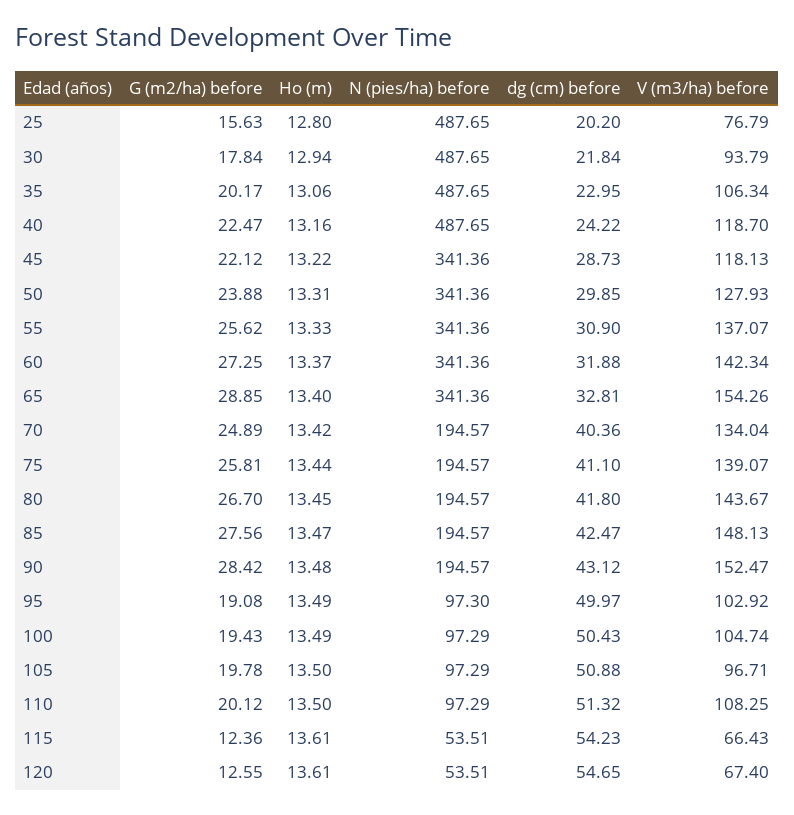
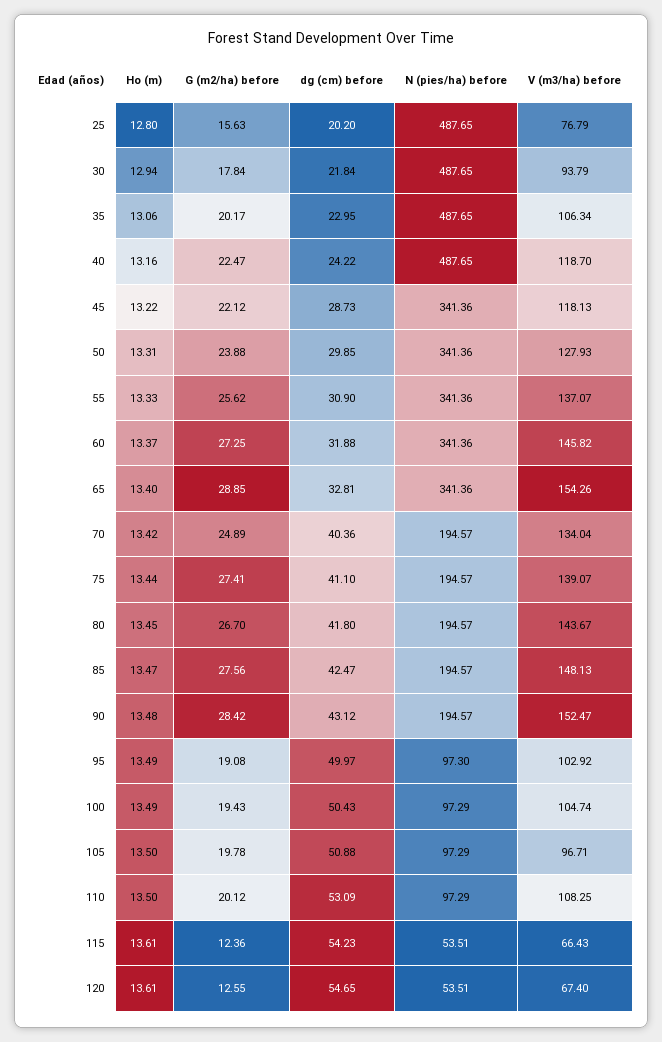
V (m3/ha) before, 60: 142.34 -> 145.82
G (m2/ha) before, 75: 25.81 -> 27.41
dg (cm) before, 110: 51.32 -> 53.09

